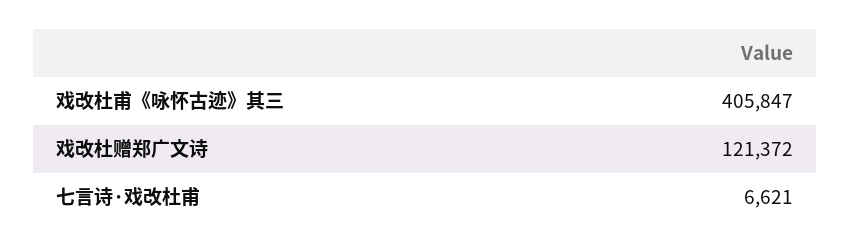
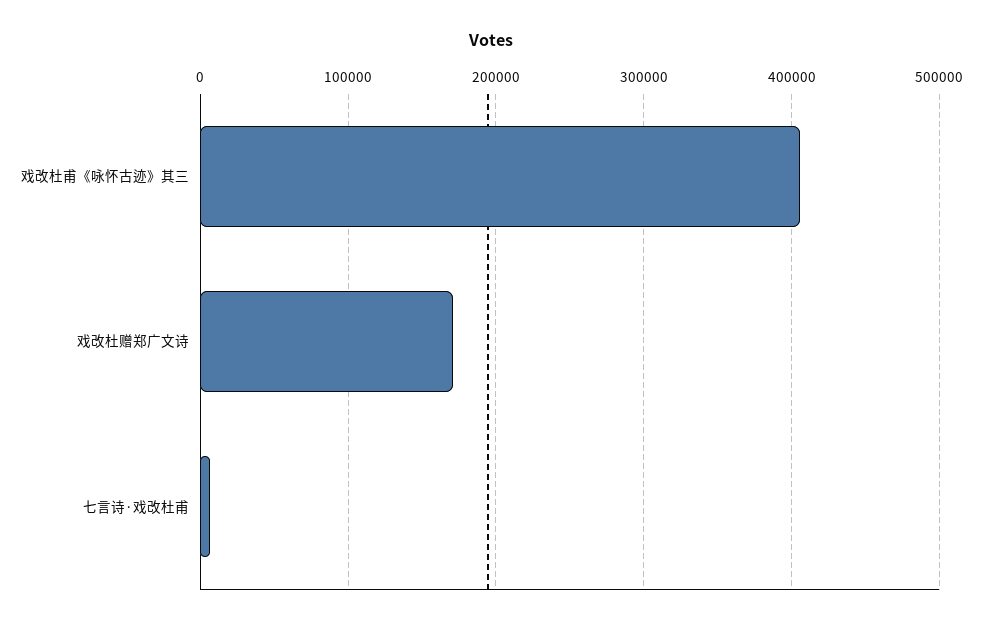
戏改杜赠郑广文诗: 121372 -> 170000

